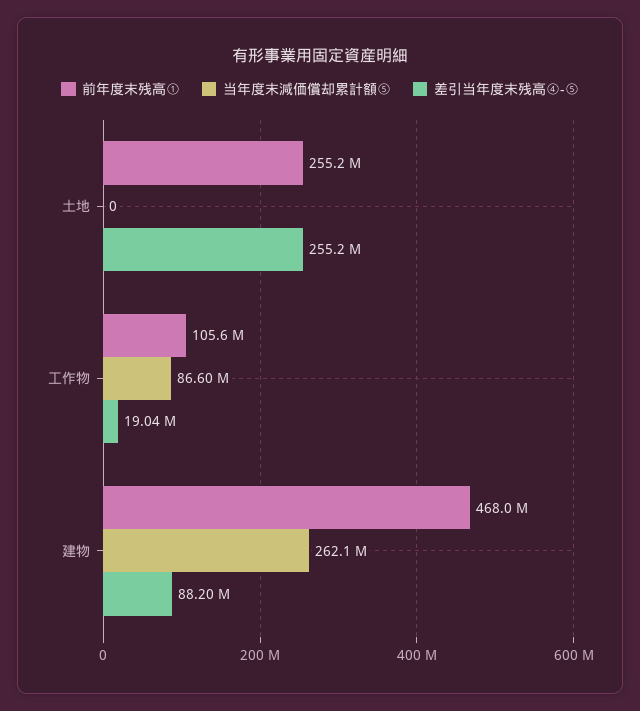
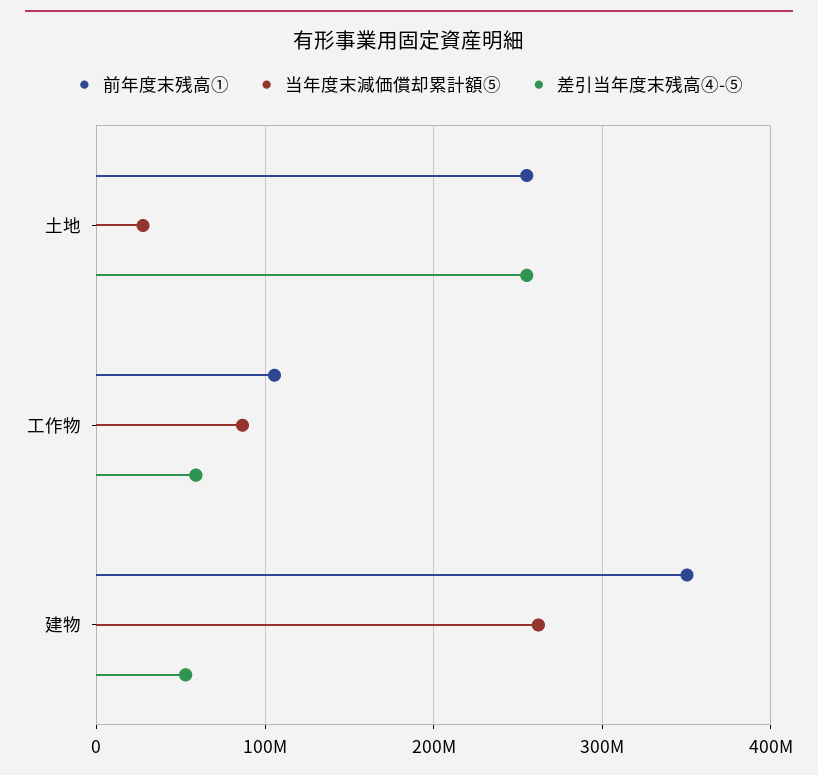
当年度末減価償却累計額⑤, 土地: 0 -> 30000000
差引当年度末残高④-⑤, 工作物: 19040000 -> 60000000
前年度末残高①, 建物: 468000000 -> 350000000
差引当年度末残高④-⑤, 建物: 88200000 -> 50000000

